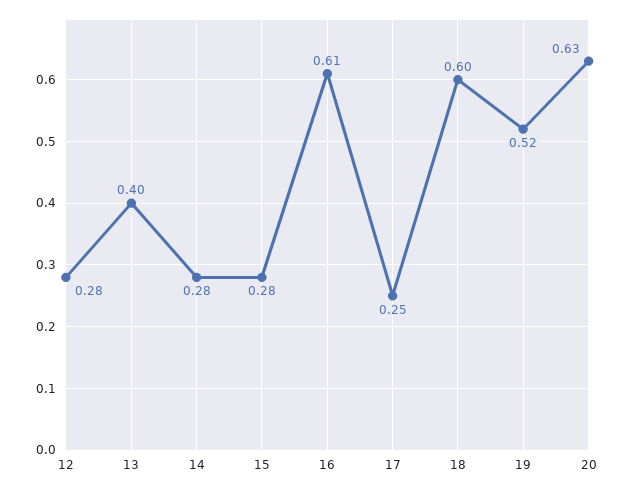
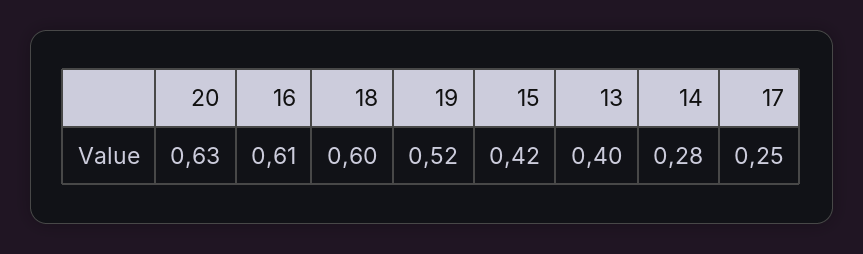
12: 0.28 -> none
15: 0.28 -> 0.42

